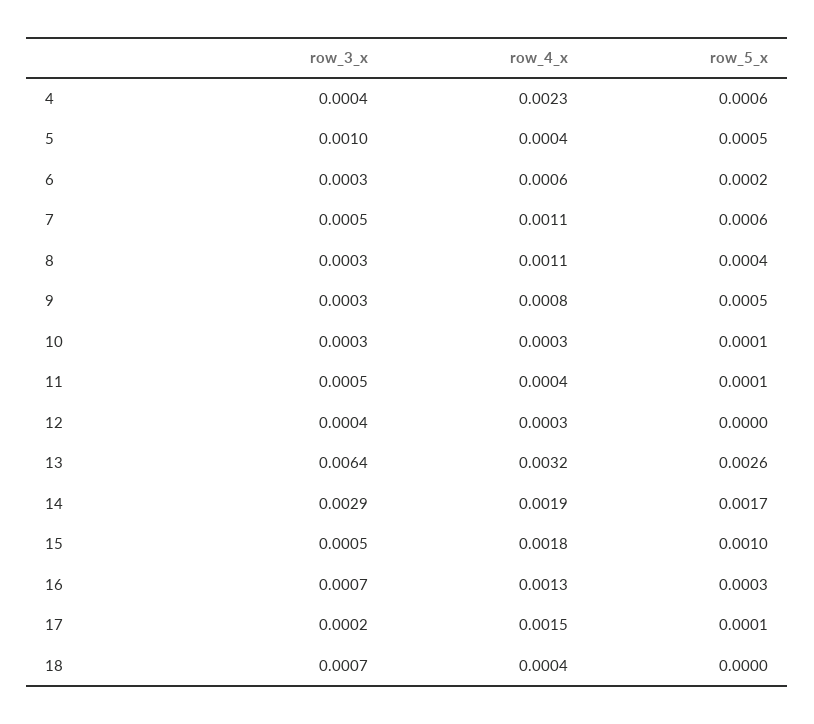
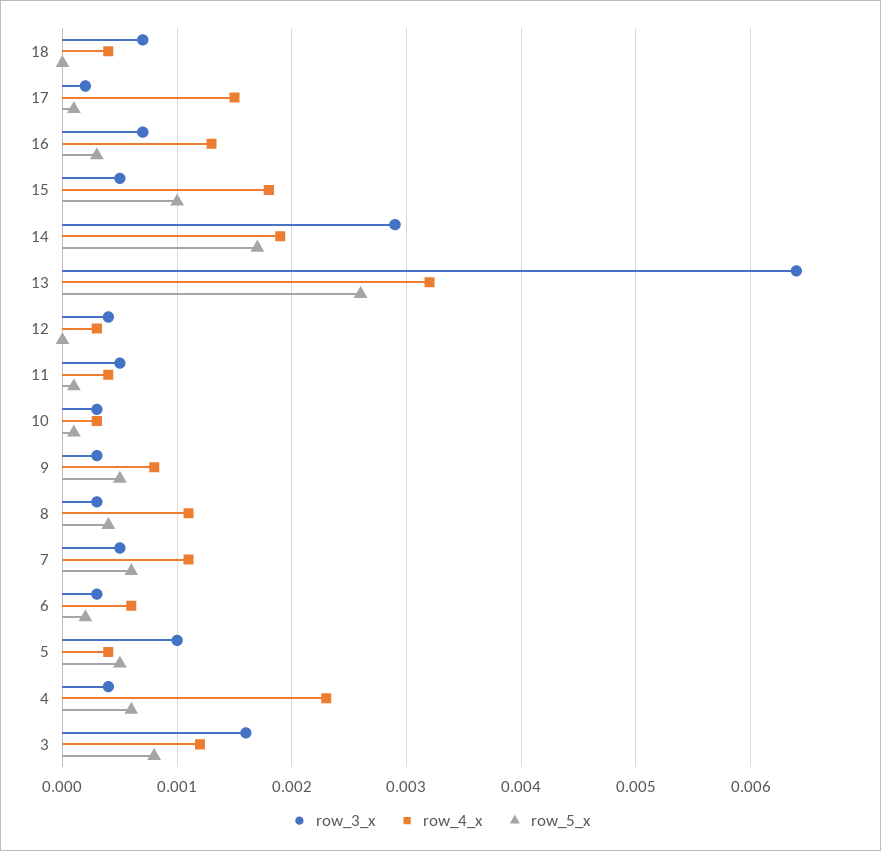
row_3_x, 3: none -> 0.0016
row_4_x, 3: none -> 0.0012
row_5_x, 3: none -> 0.0008

